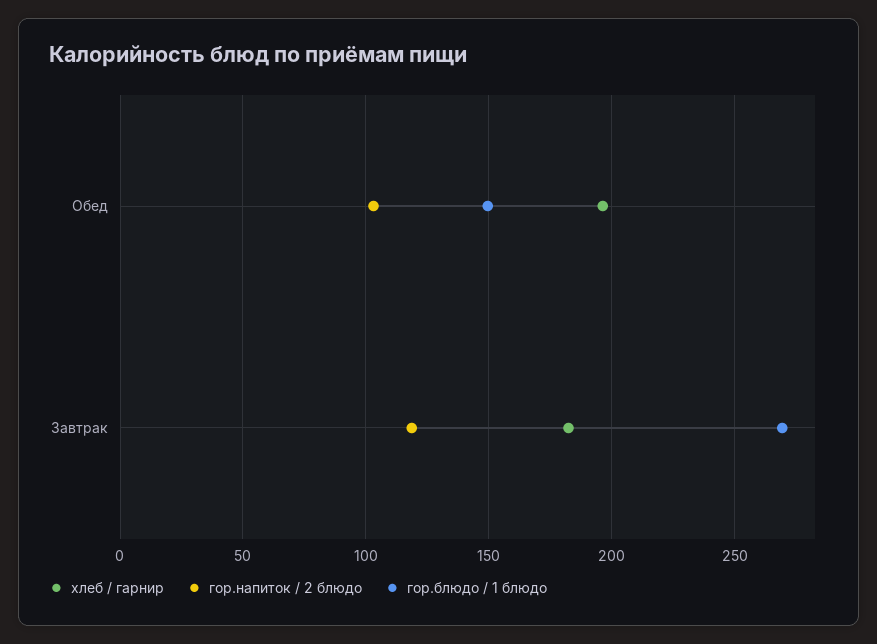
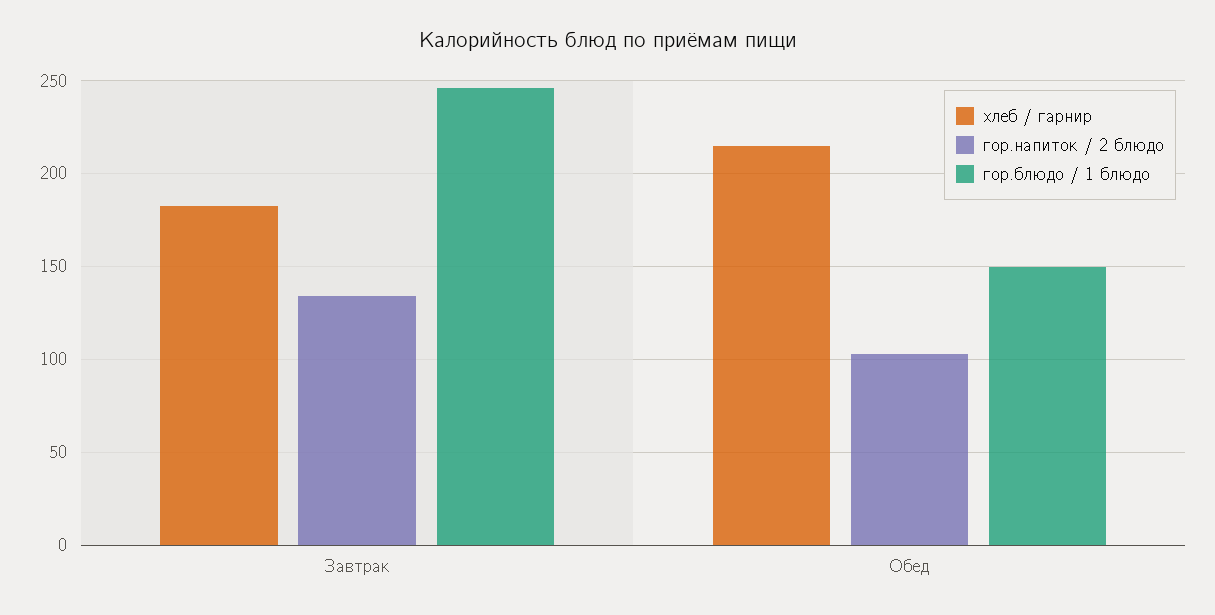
хлеб / гарнир, Обед: 195 -> 215
гор.напиток / 2 блюдо, Завтрак: 120 -> 135
гор.блюдо / 1 блюдо, Завтрак: 270 -> 245

